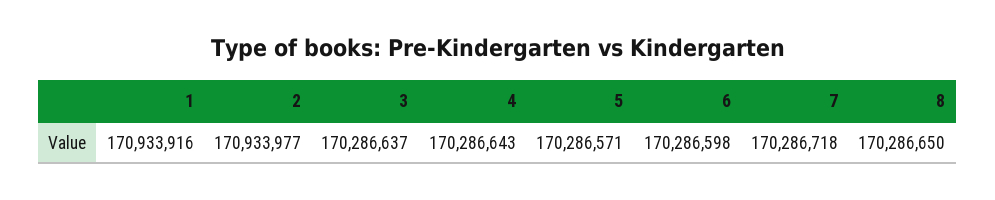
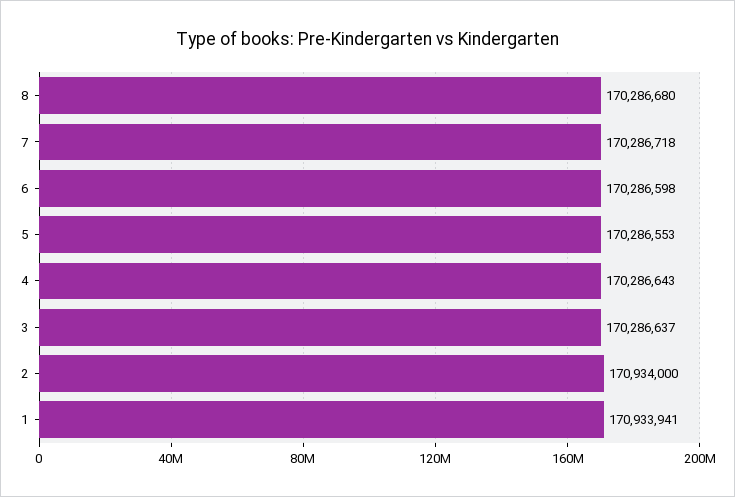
1: 170933916 -> 170933941
2: 170933977 -> 170934000
5: 170286571 -> 170286553
8: 170286650 -> 170286680

